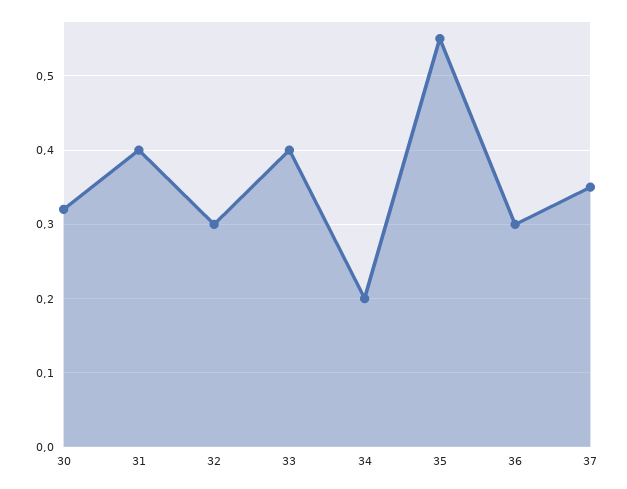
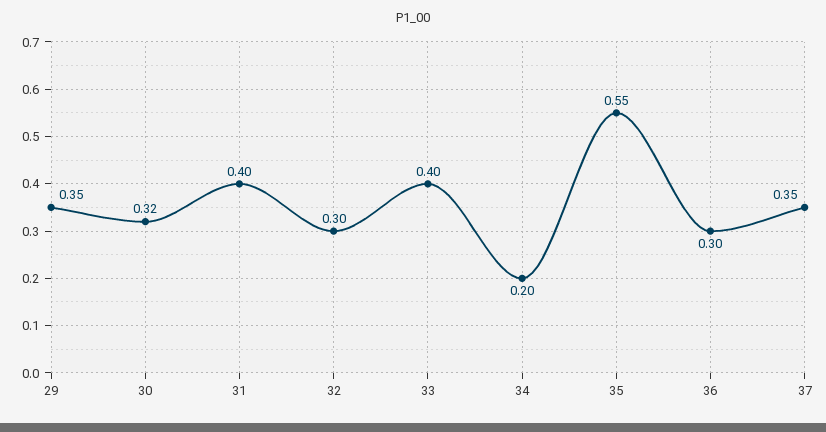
29: none -> 0.35

